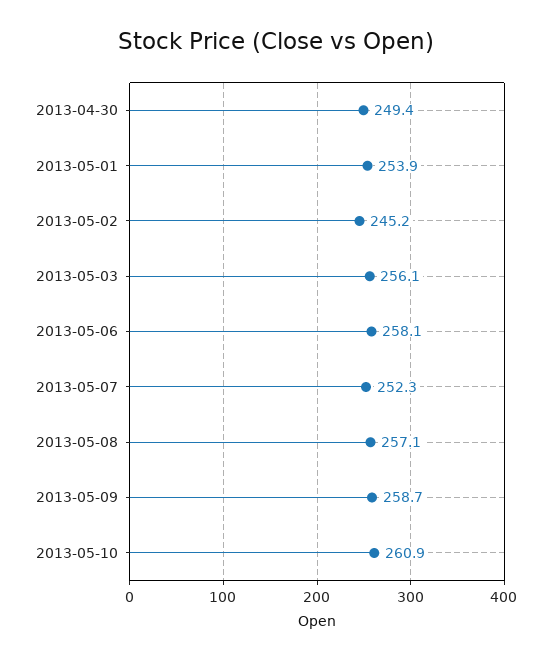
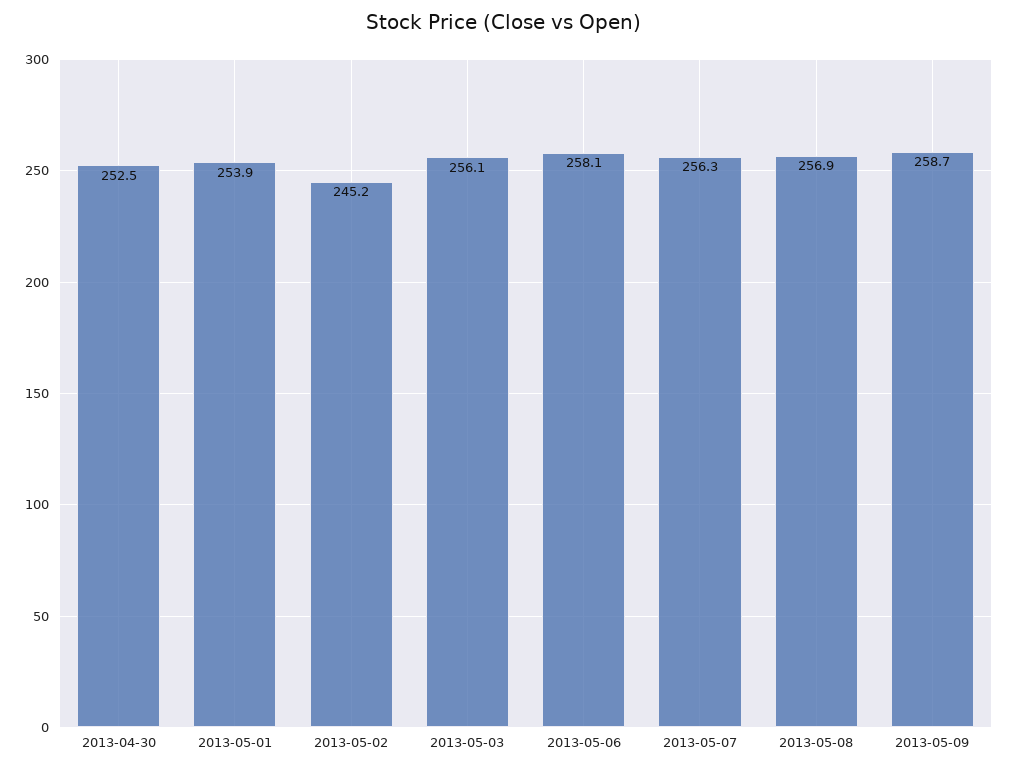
2013-04-30: 249.4 -> 252.5
2013-05-07: 252.3 -> 256.3
2013-05-08: 257.1 -> 256.9
2013-05-10: 260.9 -> none

